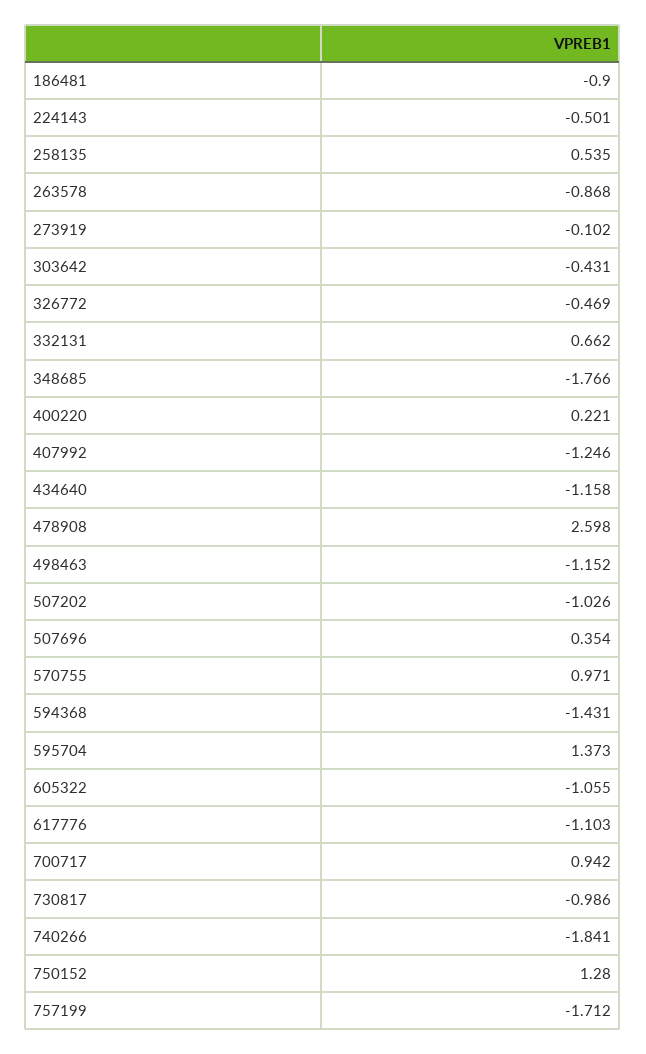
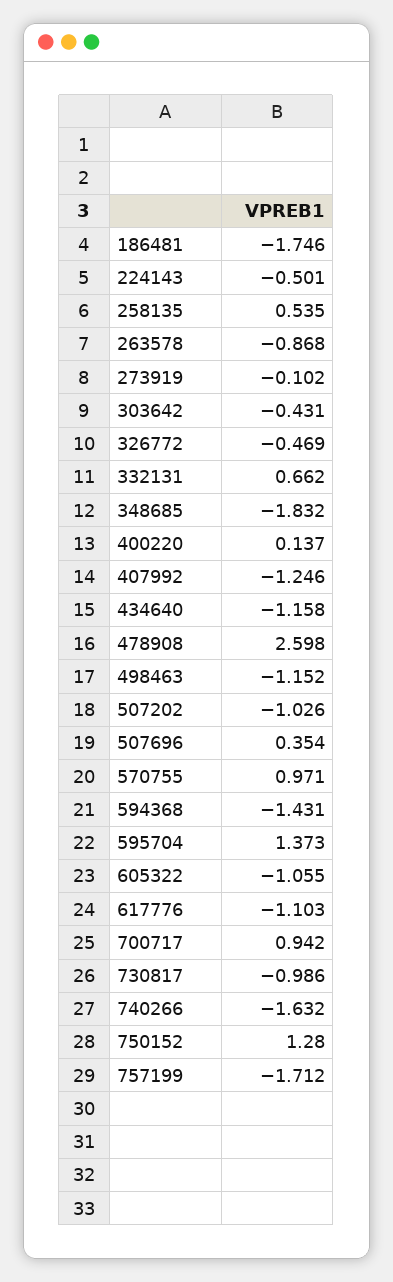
186481: -0.9 -> -1.746
348685: -1.766 -> -1.832
400220: 0.221 -> 0.137
740266: -1.841 -> -1.632

